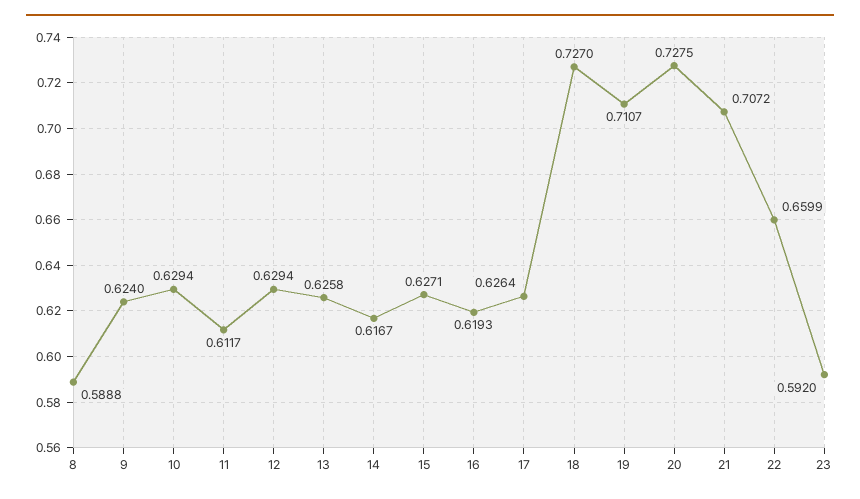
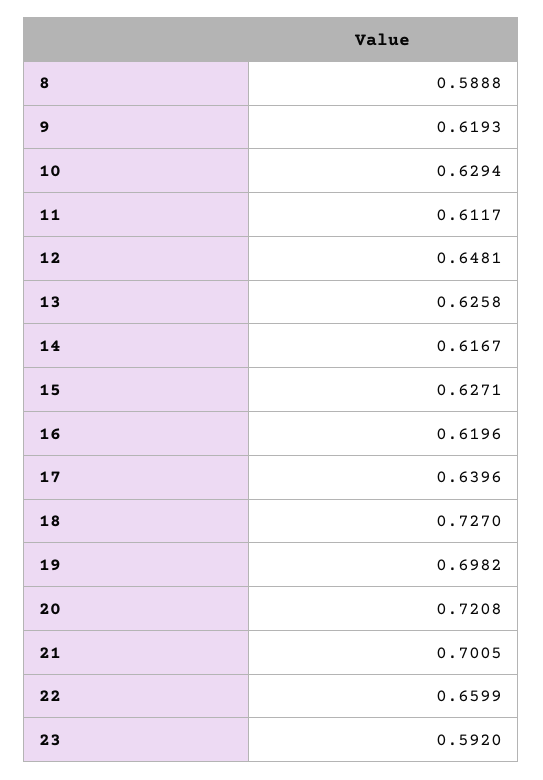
9: 0.624 -> 0.6193
12: 0.6294 -> 0.6481
16: 0.6193 -> 0.6196
17: 0.6264 -> 0.6396
19: 0.7107 -> 0.6982
20: 0.7275 -> 0.7208
21: 0.7072 -> 0.7005

